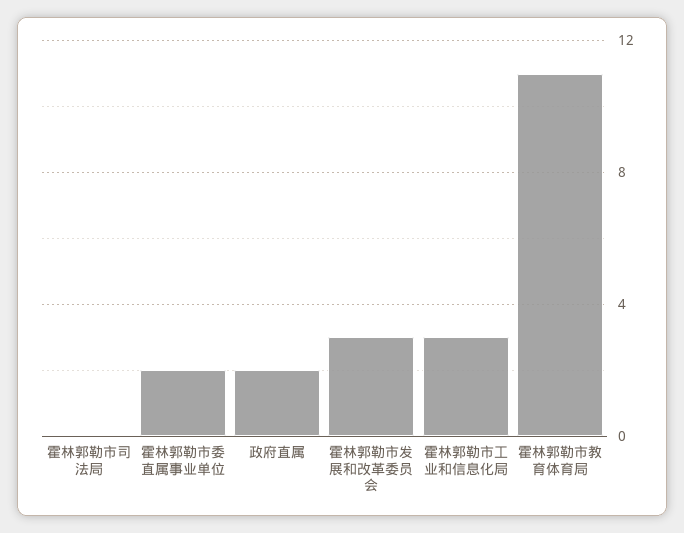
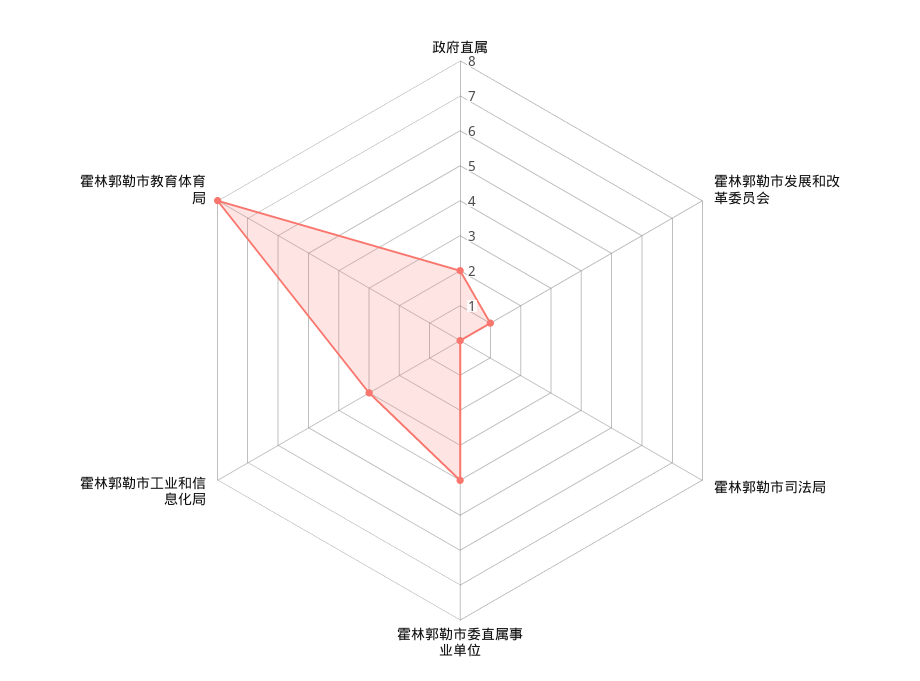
霍林郭勒市委直属事业单位: 2 -> 4
霍林郭勒市发展和改革委员会: 3 -> 1
霍林郭勒市教育体育局: 11 -> 8

